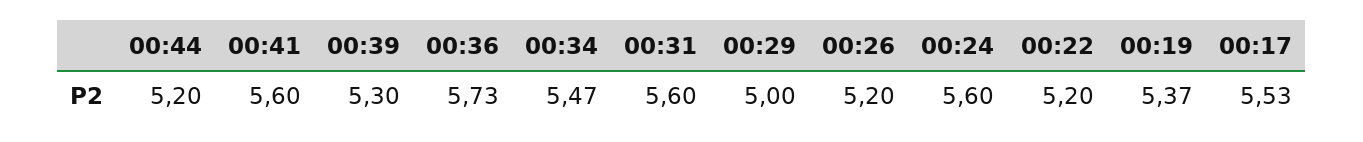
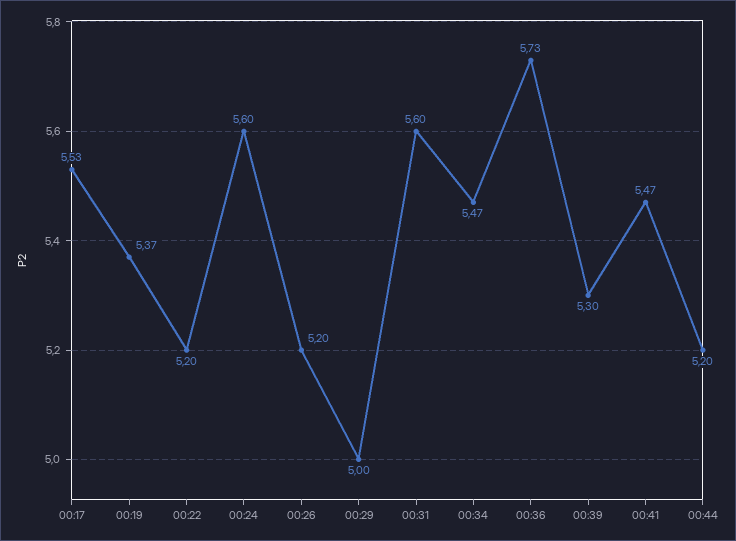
00:41: 5.6 -> 5.47

